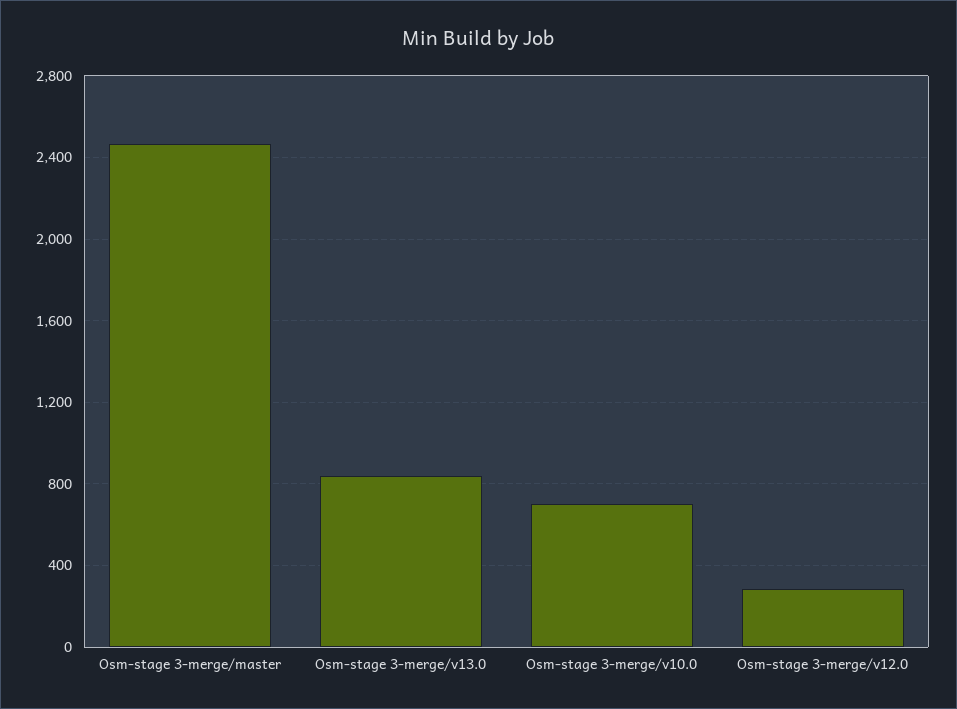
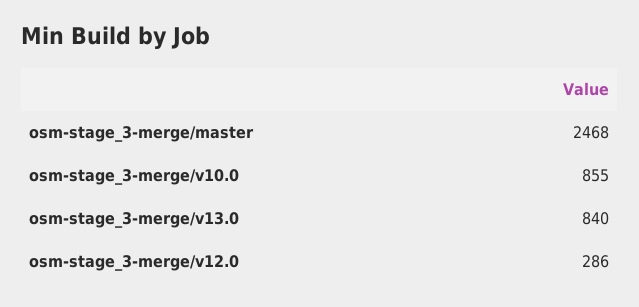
Osm-stage 3-merge/v10.0: 700 -> 855

